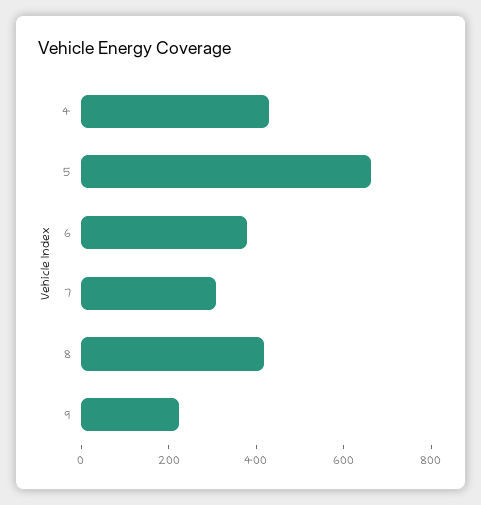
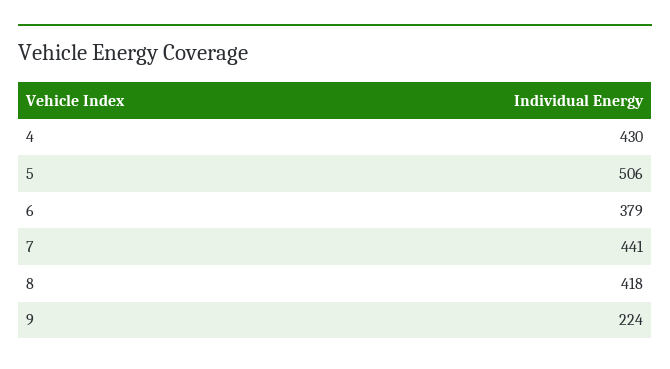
5: 650 -> 506
7: 300 -> 441

